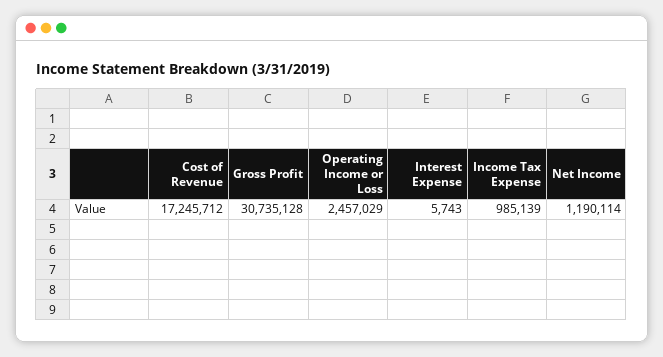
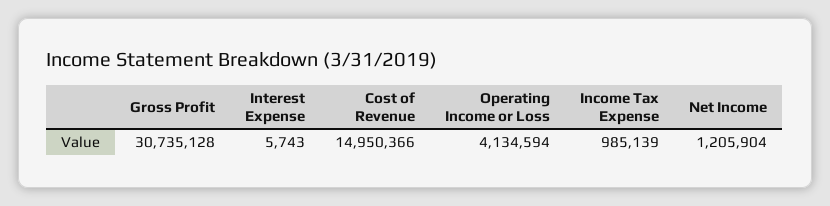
Cost of Revenue: 17245712 -> 14950366
Operating Income or Loss: 2457029 -> 4134594
Net Income: 1190114 -> 1205904

